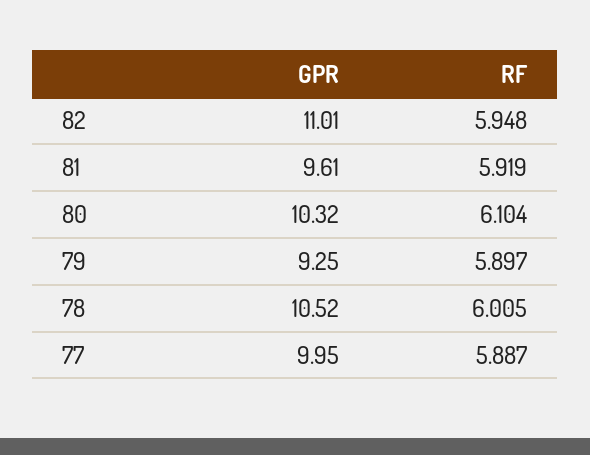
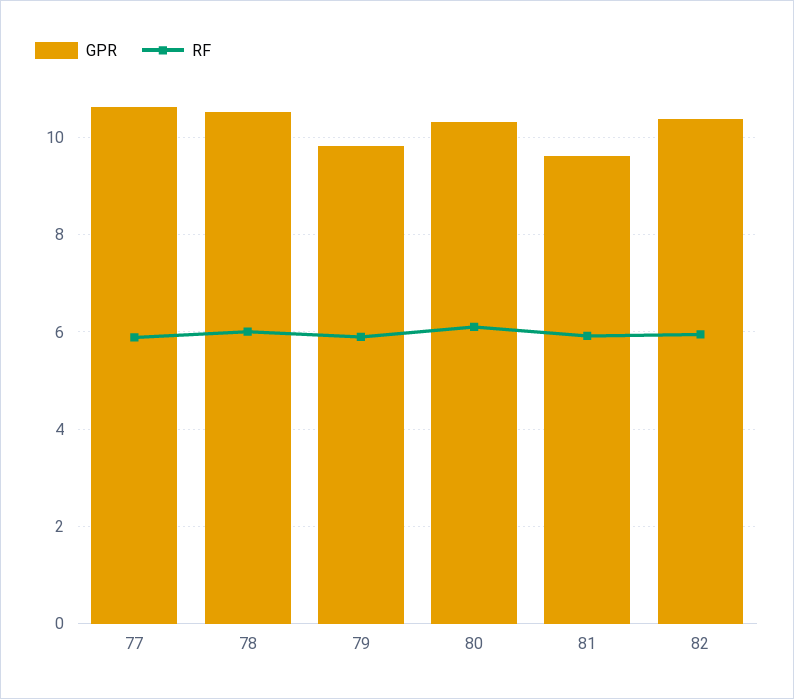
GPR, 82: 11.01 -> 10.4
GPR, 79: 9.25 -> 9.8
GPR, 77: 9.95 -> 10.6

